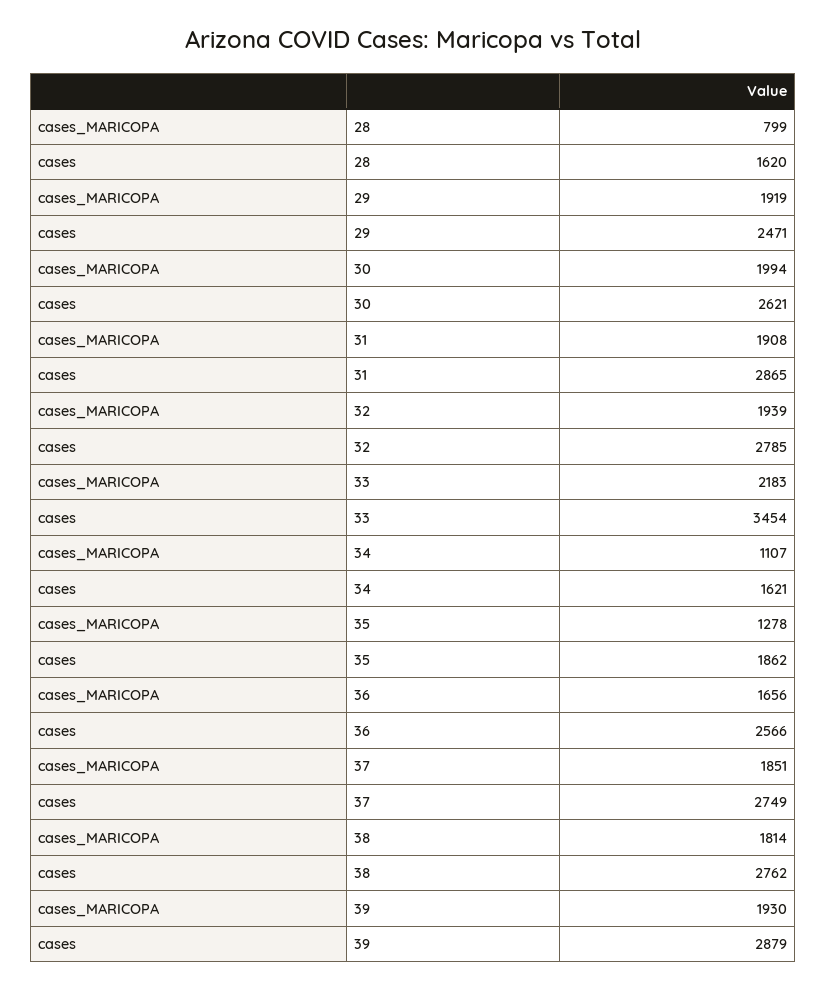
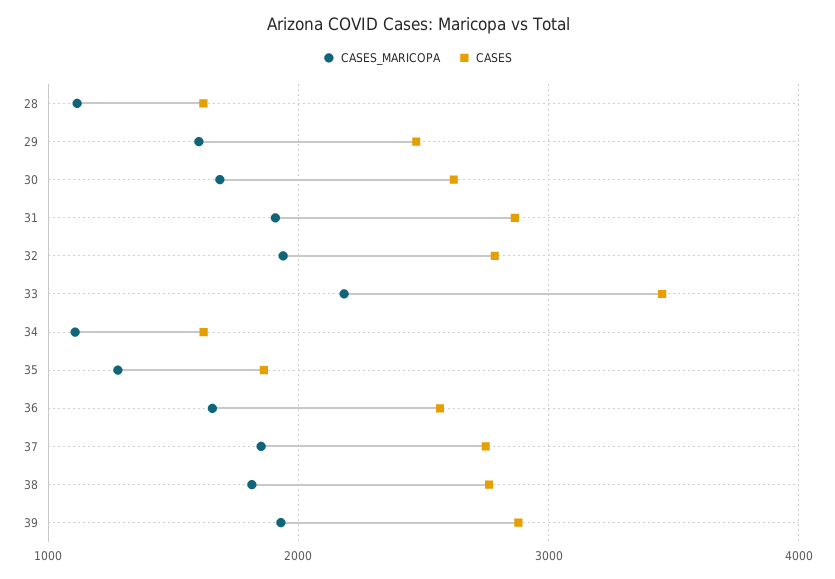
cases_MARICOPA, 28: 799 -> 1100
cases_MARICOPA, 29: 1919 -> 1600
cases_MARICOPA, 30: 1994 -> 1700

